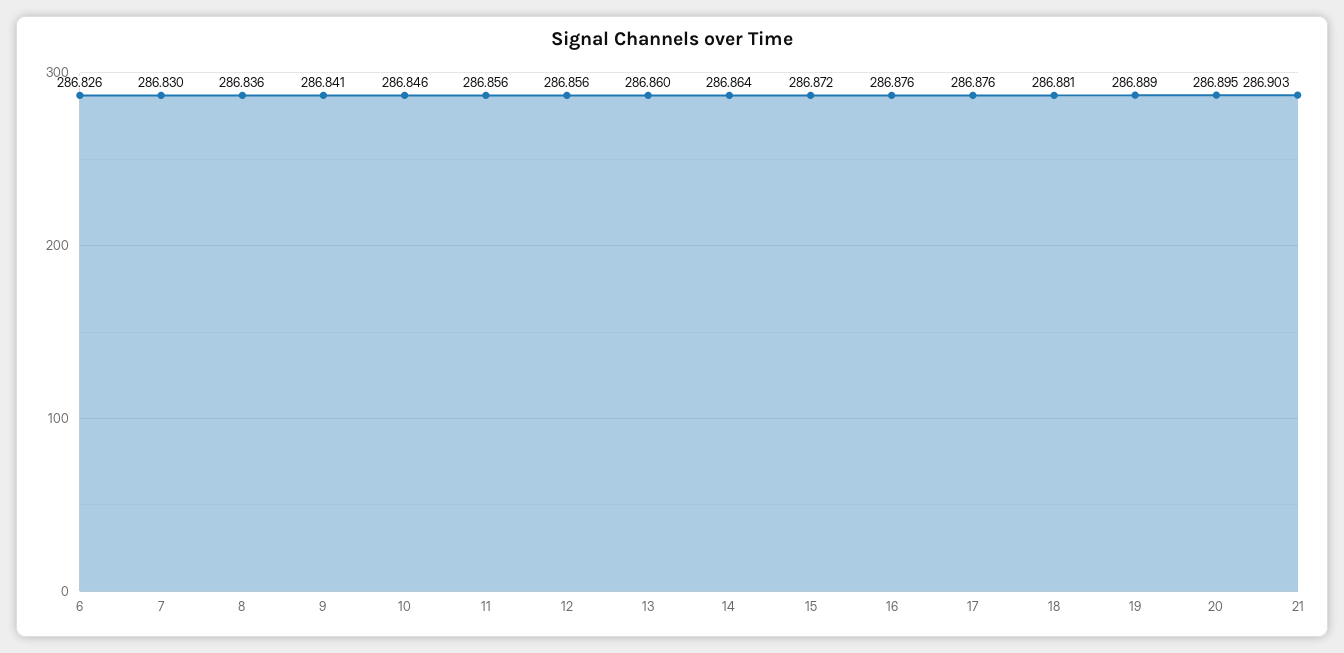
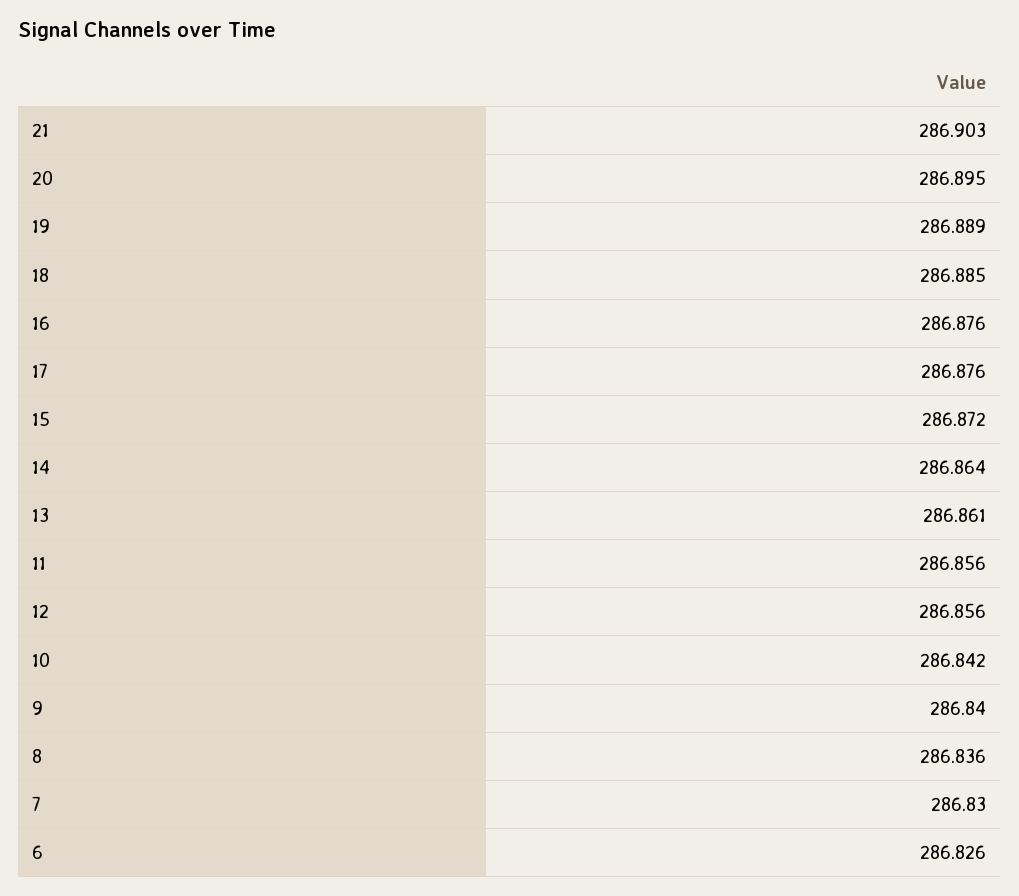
9: 286.841 -> 286.84
10: 286.846 -> 286.842
13: 286.86 -> 286.861
18: 286.881 -> 286.885

